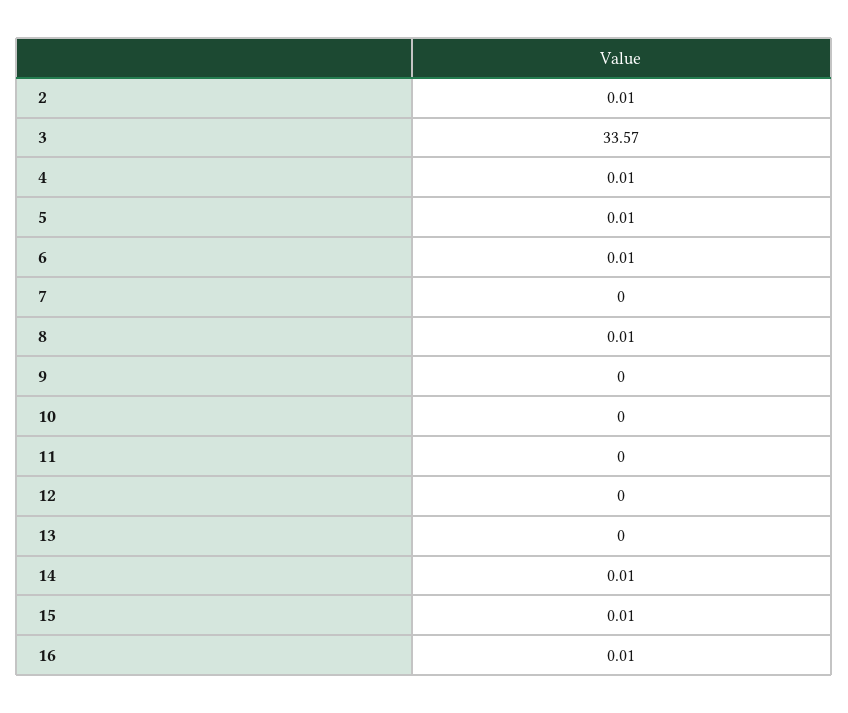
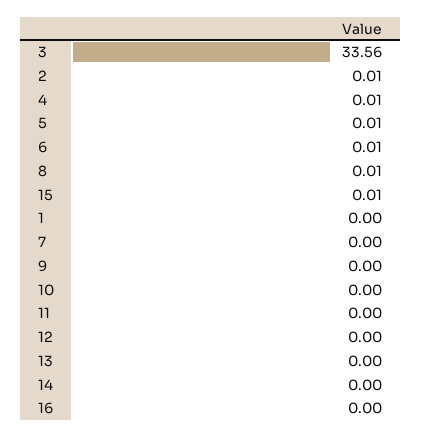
3: 33.57 -> 33.56
14: 0.01 -> 0
16: 0.01 -> 0
1: none -> 0

